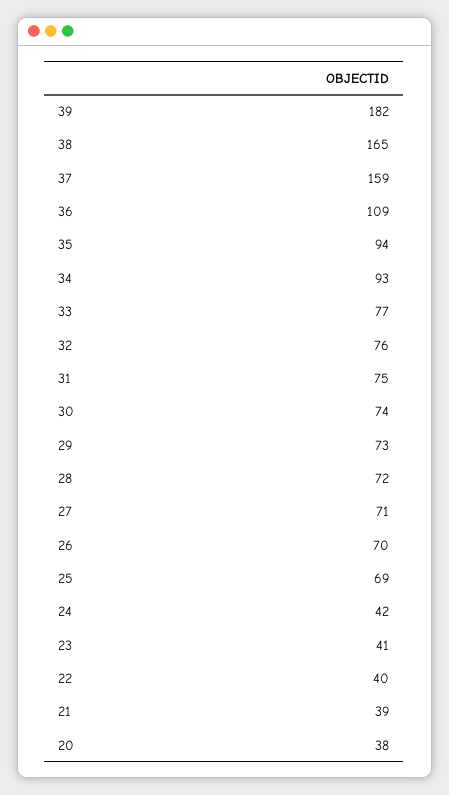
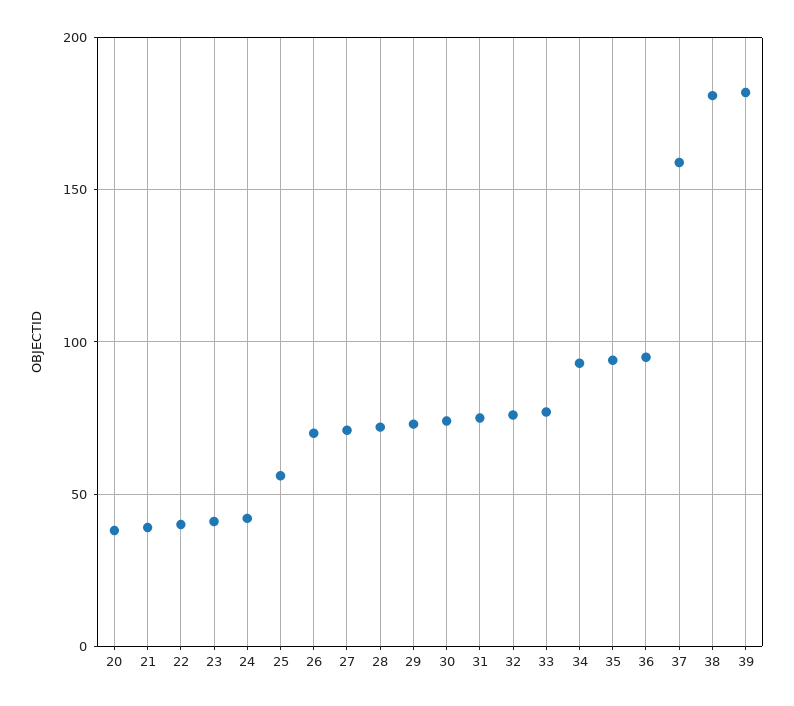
38: 165 -> 180
36: 109 -> 95
25: 69 -> 55

